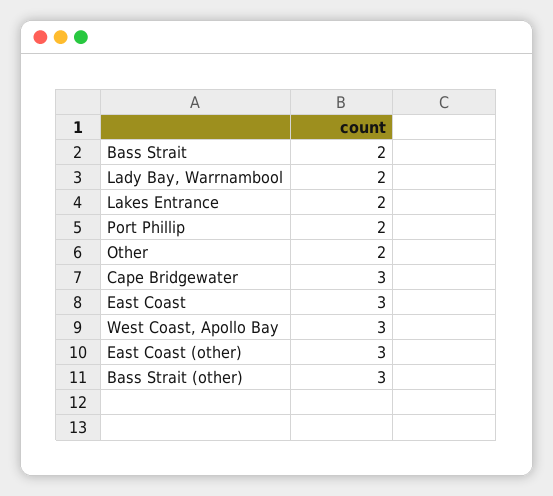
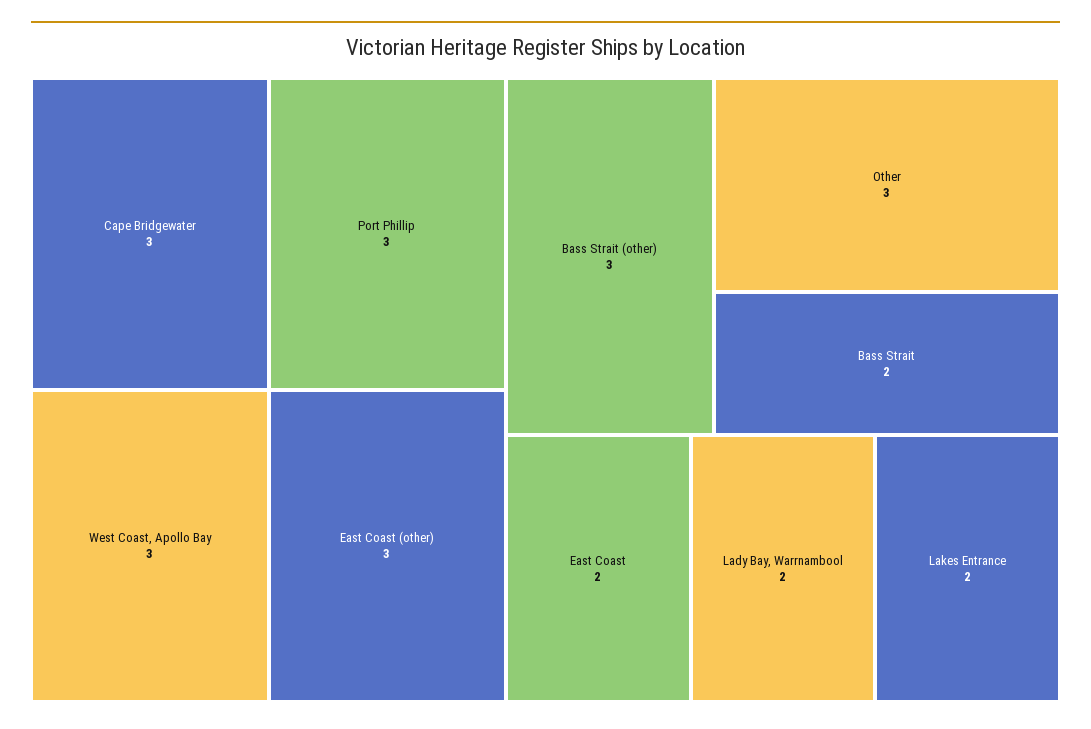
Port Phillip: 2 -> 3
Other: 2 -> 3
East Coast: 3 -> 2

